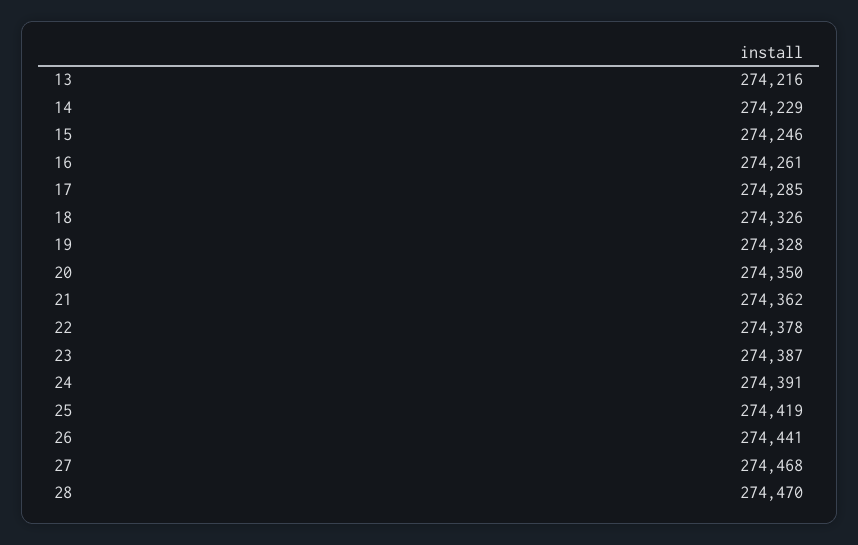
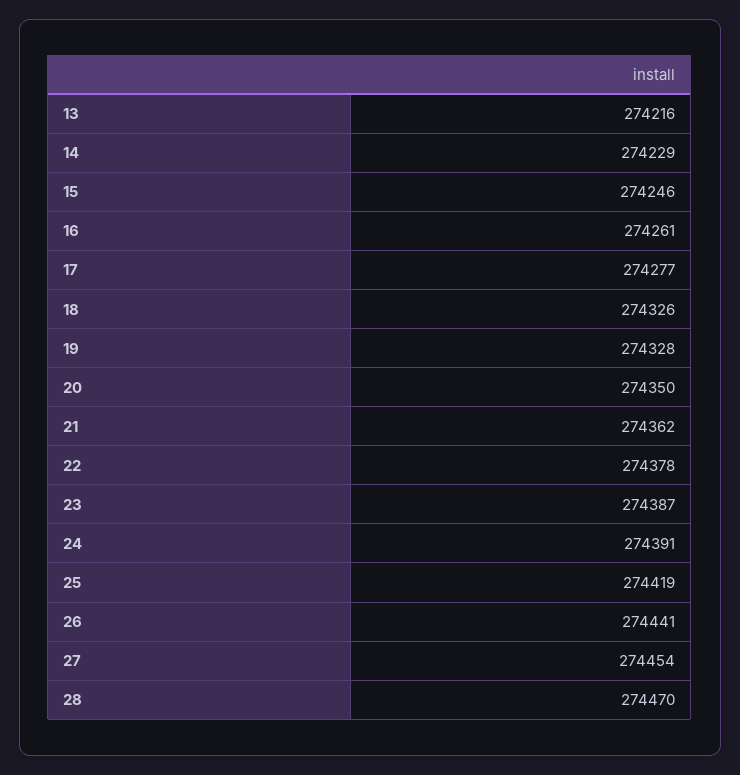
17: 274285 -> 274277
27: 274468 -> 274454

